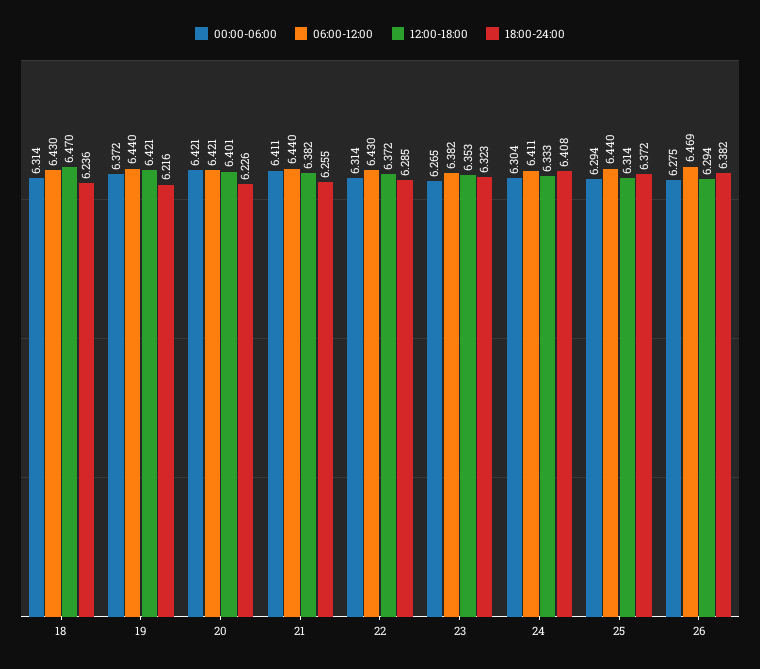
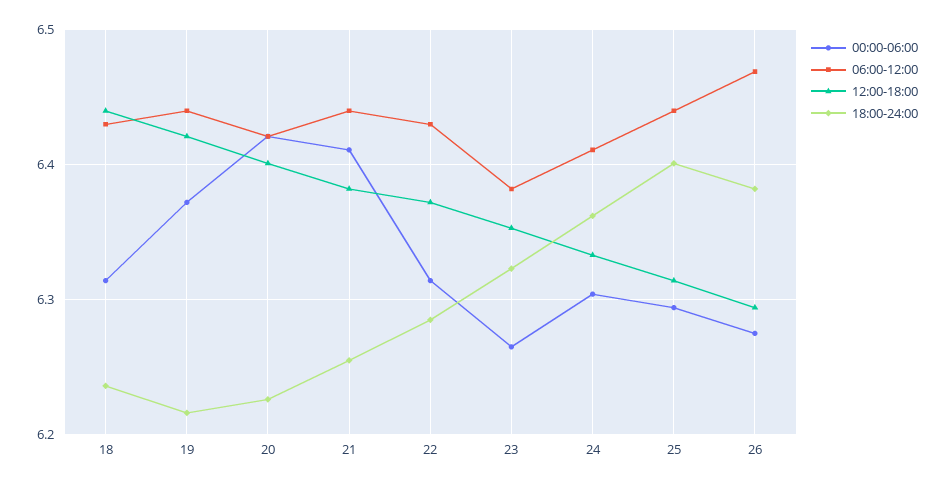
12:00-18:00, 18: 6.47 -> 6.44
18:00-24:00, 24: 6.408 -> 6.36
18:00-24:00, 25: 6.372 -> 6.4

